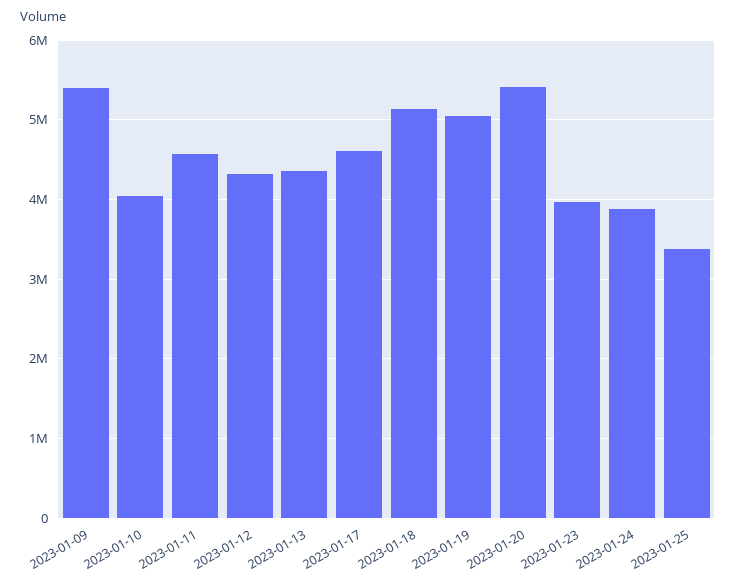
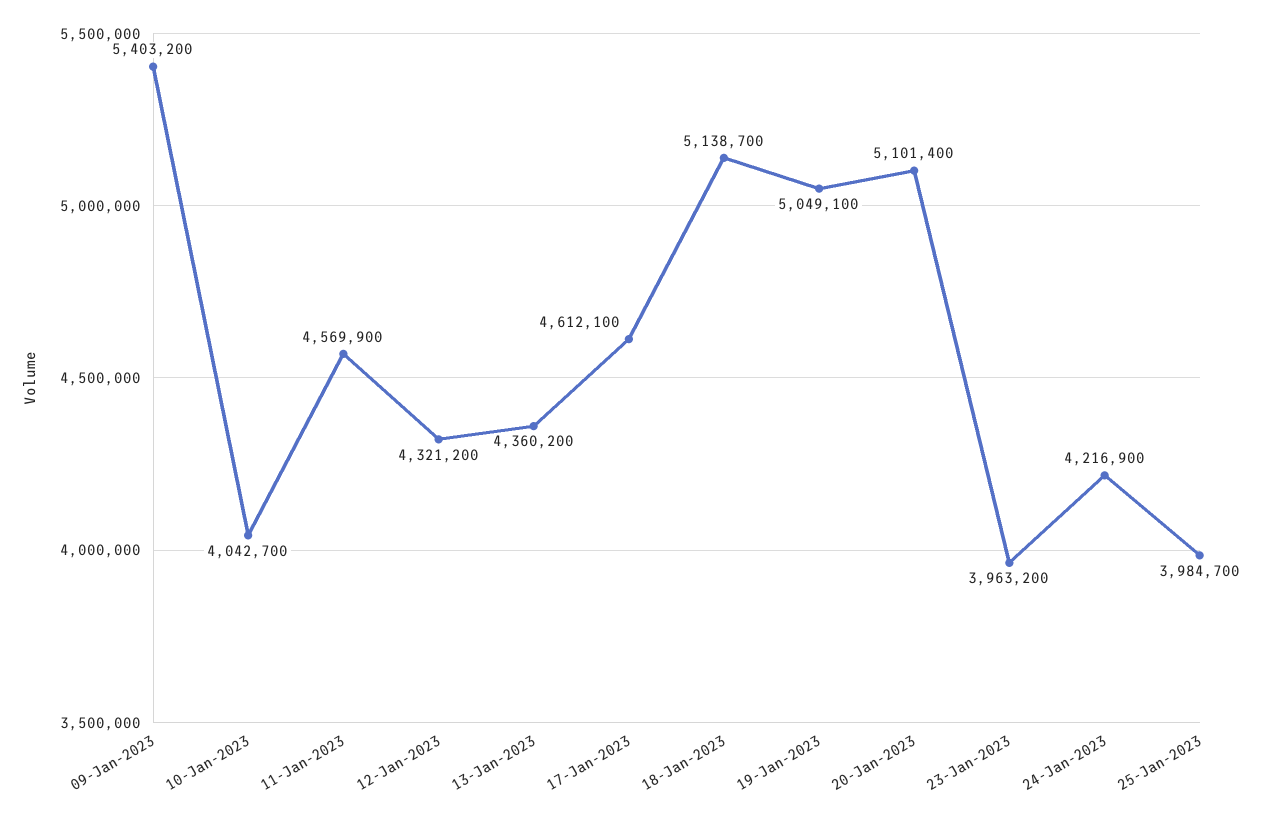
2023-01-20: 5400000 -> 5101400
2023-01-24: 3900000 -> 4216900
2023-01-25: 3400000 -> 3984700

